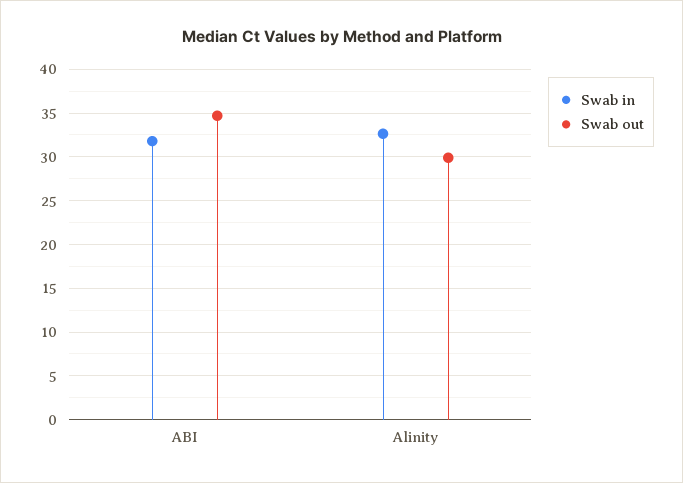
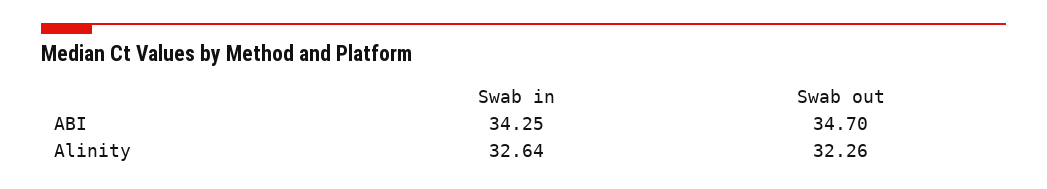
Swab in, ABI: 32 -> 34.25
Swab out, Alinity: 30 -> 32.26

